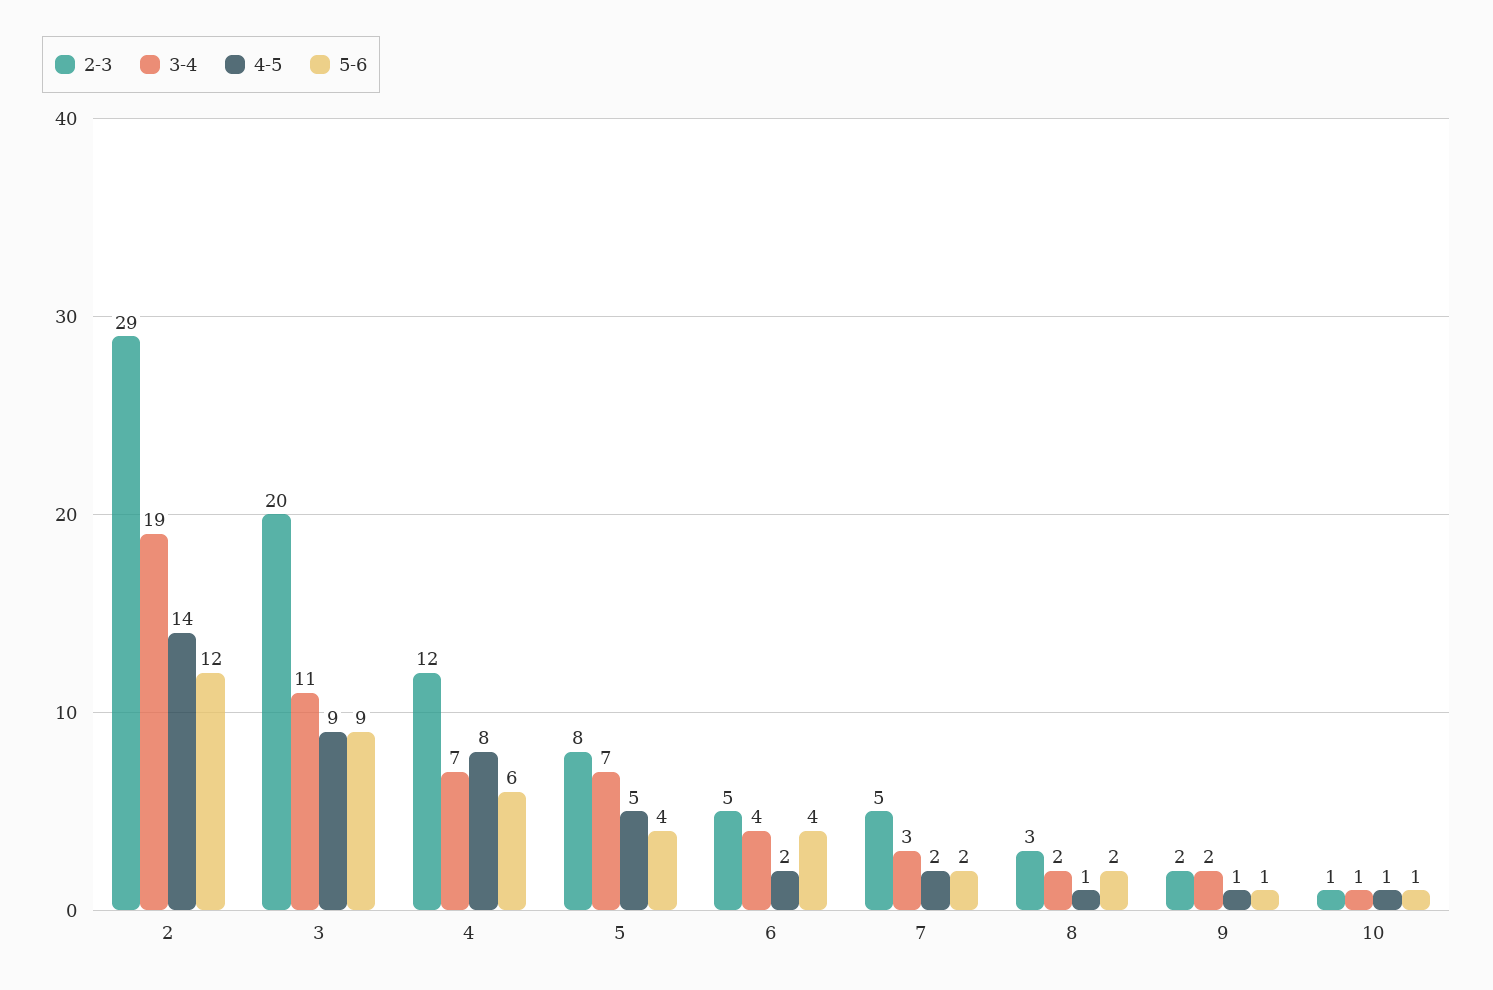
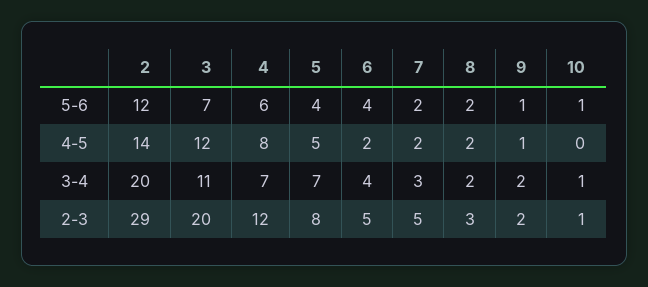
3-4, 2: 19 -> 20
4-5, 3: 9 -> 12
5-6, 3: 9 -> 7
4-5, 8: 1 -> 2
4-5, 10: 1 -> 0

